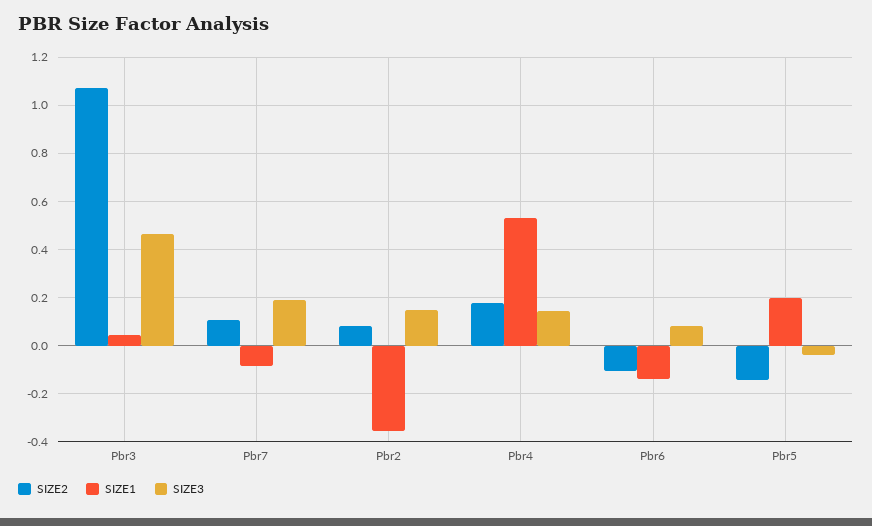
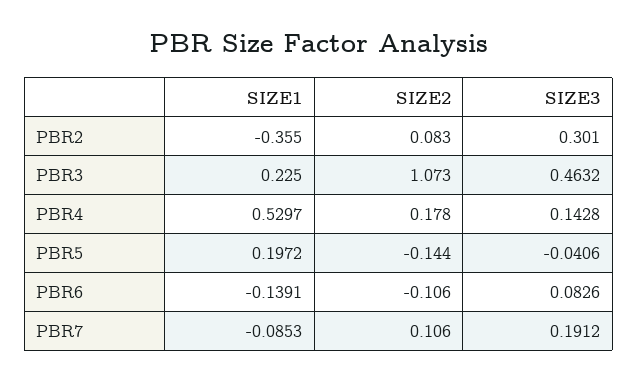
SIZE1, Pbr3: 0.05 -> 0.225
SIZE3, Pbr2: 0.15 -> 0.301

